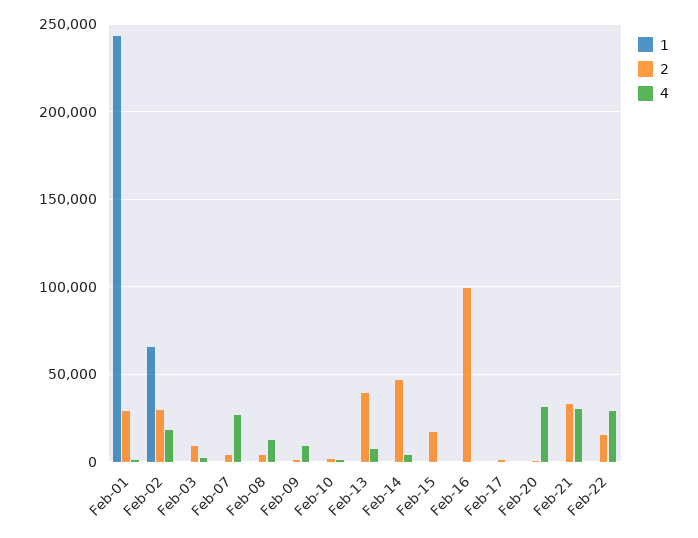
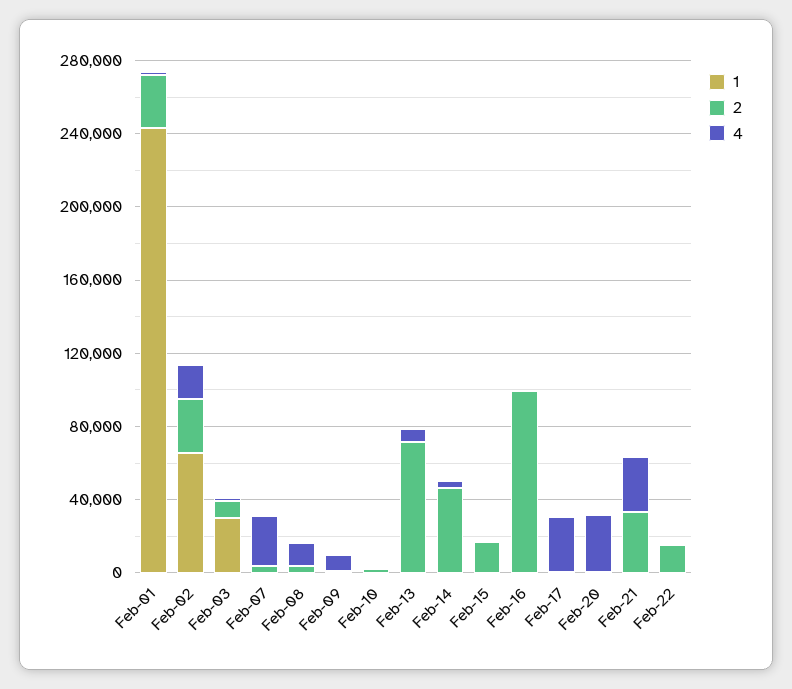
1, Feb-03: 0 -> 30000
2, Feb-13: 40000 -> 70000
4, Feb-17: 0 -> 30000
4, Feb-22: 30000 -> 0

